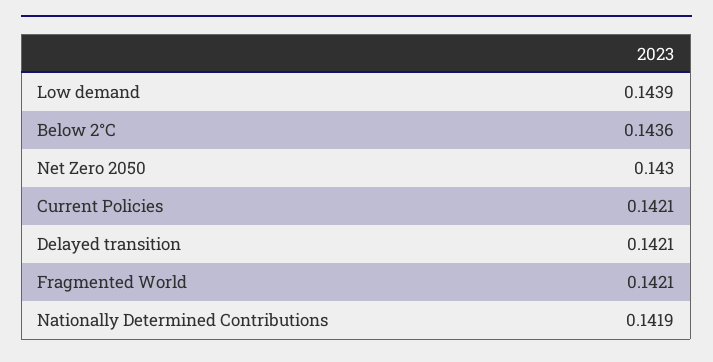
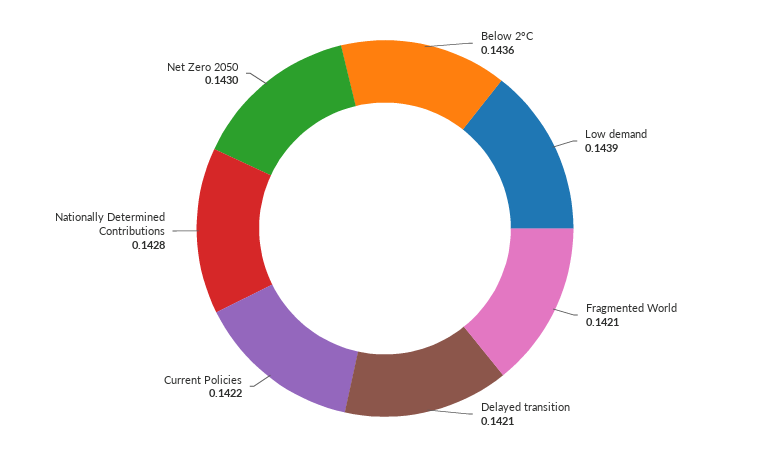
Current Policies: 0.1421 -> 0.1422
Nationally Determined Contributions: 0.1419 -> 0.1428

